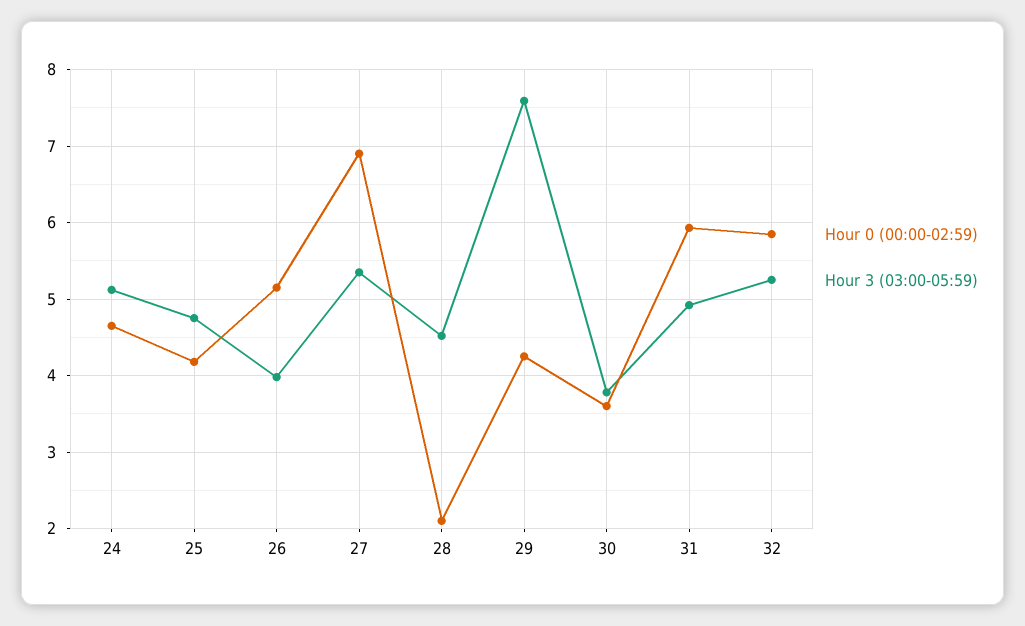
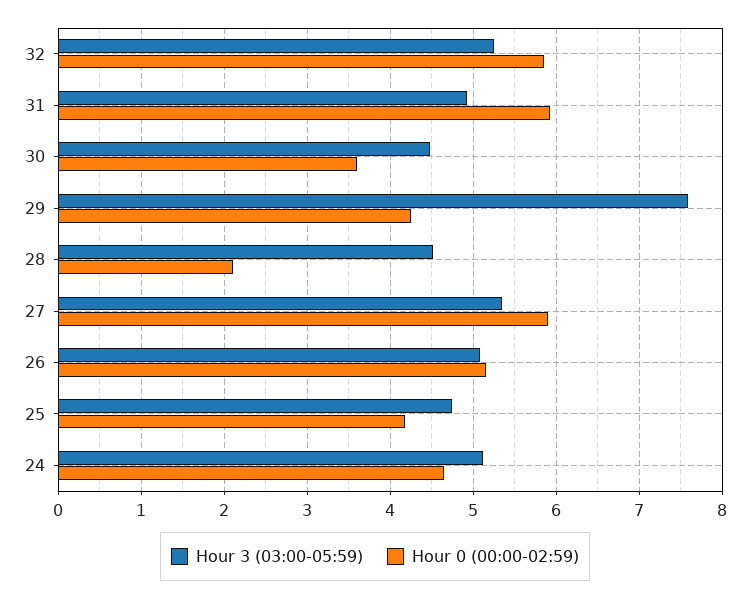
Hour 3 (03:00-05:59), 26: 4 -> 5.1
Hour 0 (00:00-02:59), 27: 6.9 -> 5.9
Hour 3 (03:00-05:59), 30: 3.8 -> 4.5

